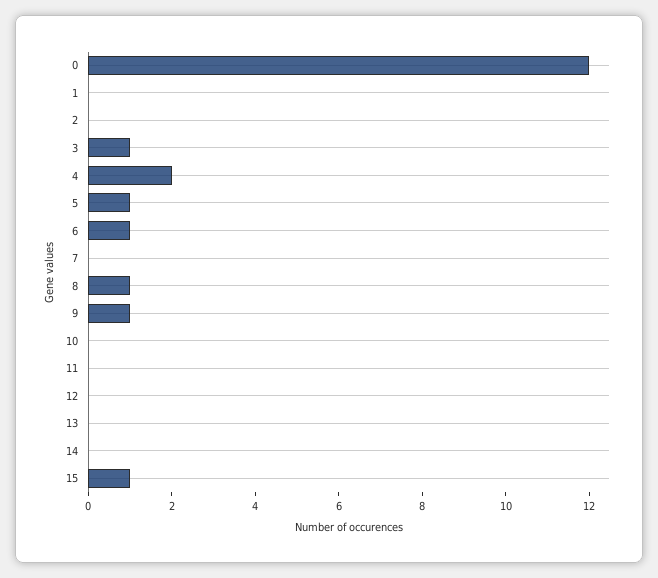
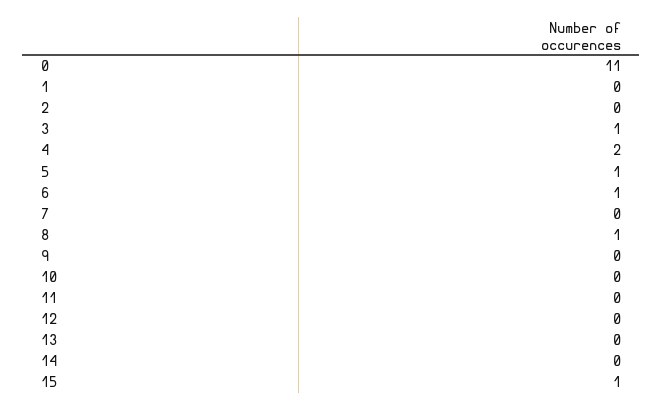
0: 12 -> 11
9: 1 -> 0

